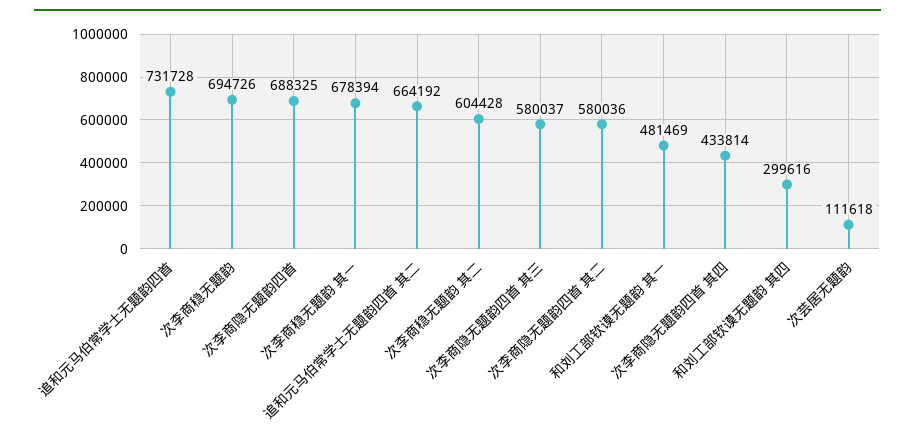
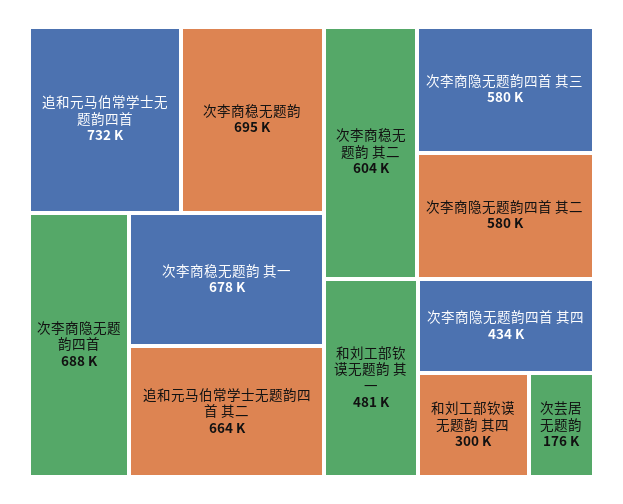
次芸居无题韵: 111618 -> 176000

